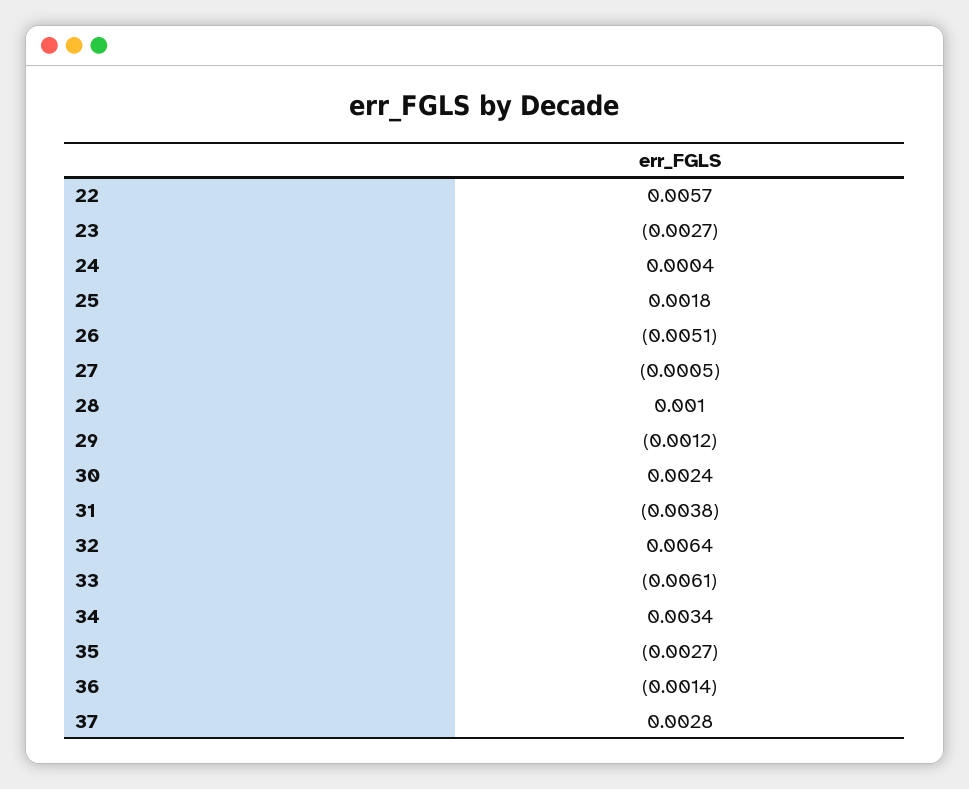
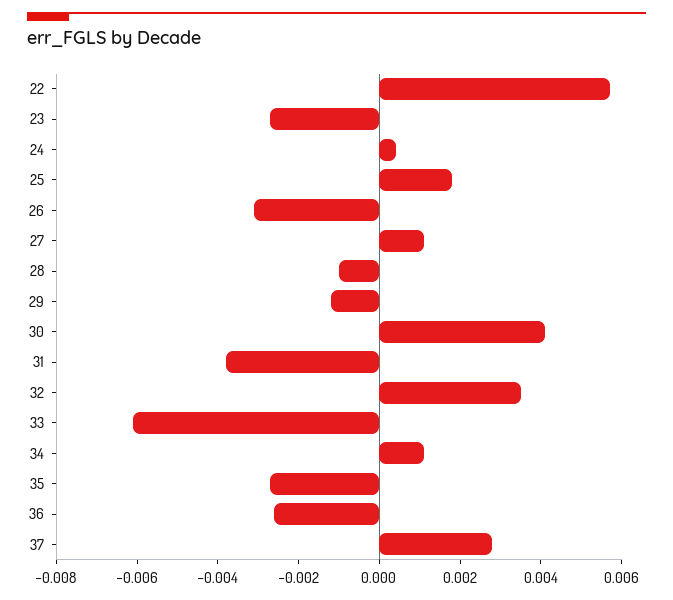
26: -0.0051 -> -0.003
27: -0.0005 -> 0.001
28: 0.001 -> -0.001
30: 0.0024 -> 0.004
32: 0.0064 -> 0.0035
34: 0.0034 -> 0.001
36: -0.0014 -> -0.0025

